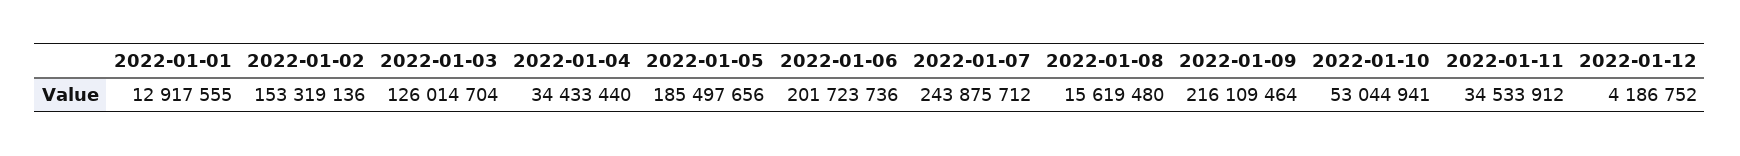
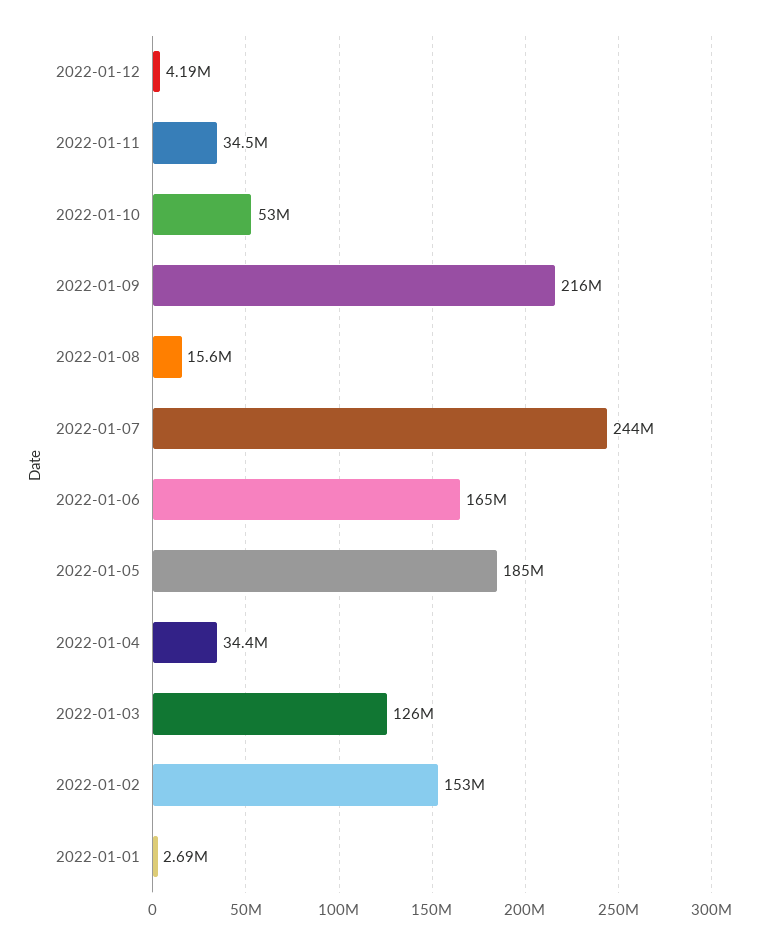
2022-01-01: 12917555 -> 2690000
2022-01-06: 201723736 -> 165000000

